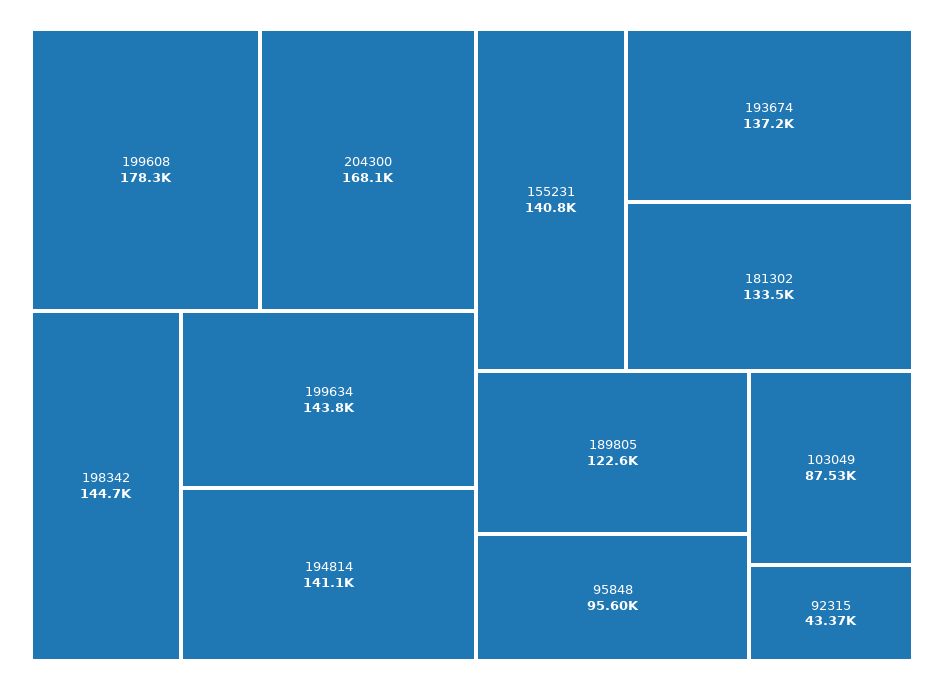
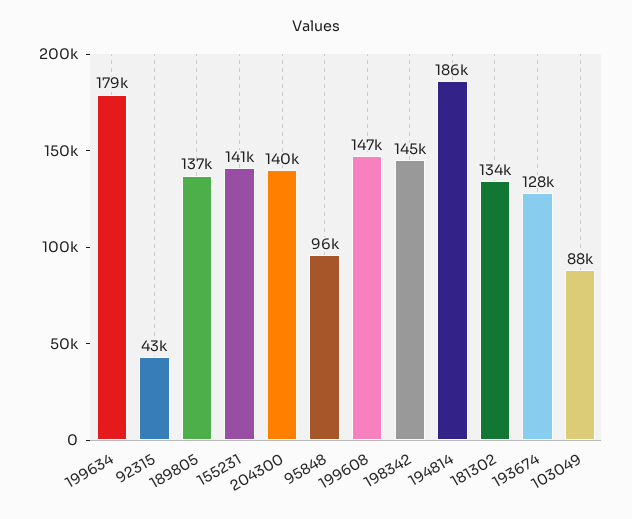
199608: 178300 -> 147000
204300: 168100 -> 140000
199634: 143800 -> 179000
194814: 141100 -> 186000
193674: 137200 -> 128000
189805: 122600 -> 137000

